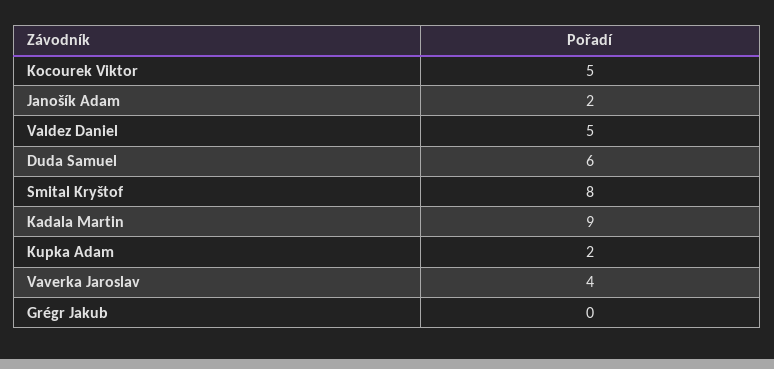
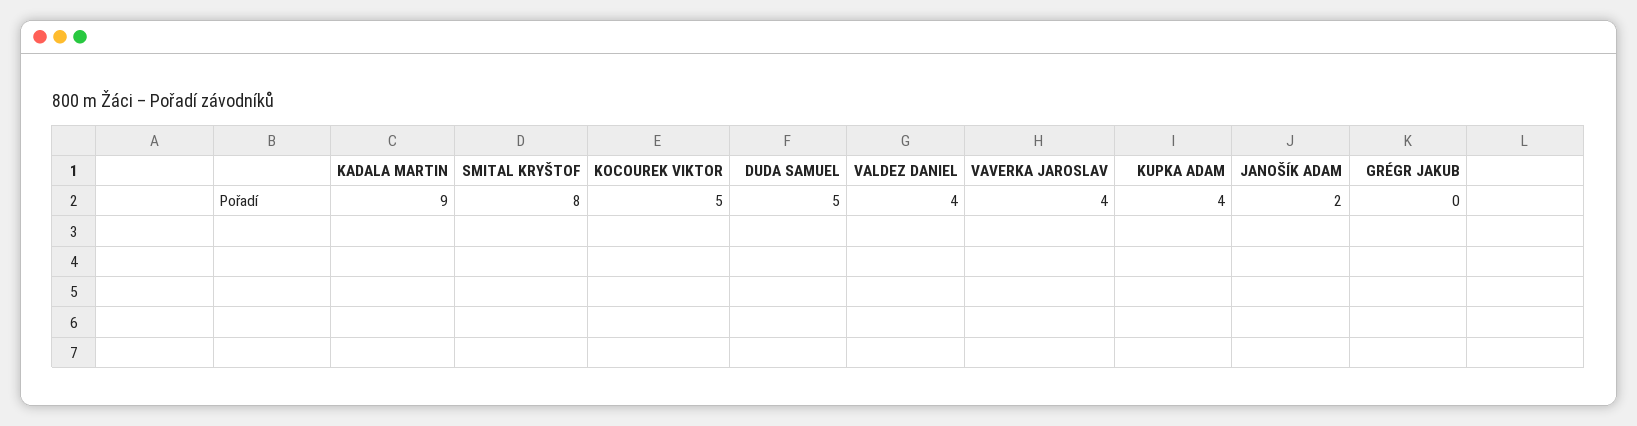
Valdez Daniel: 5 -> 4
Duda Samuel: 6 -> 5
Kupka Adam: 2 -> 4

